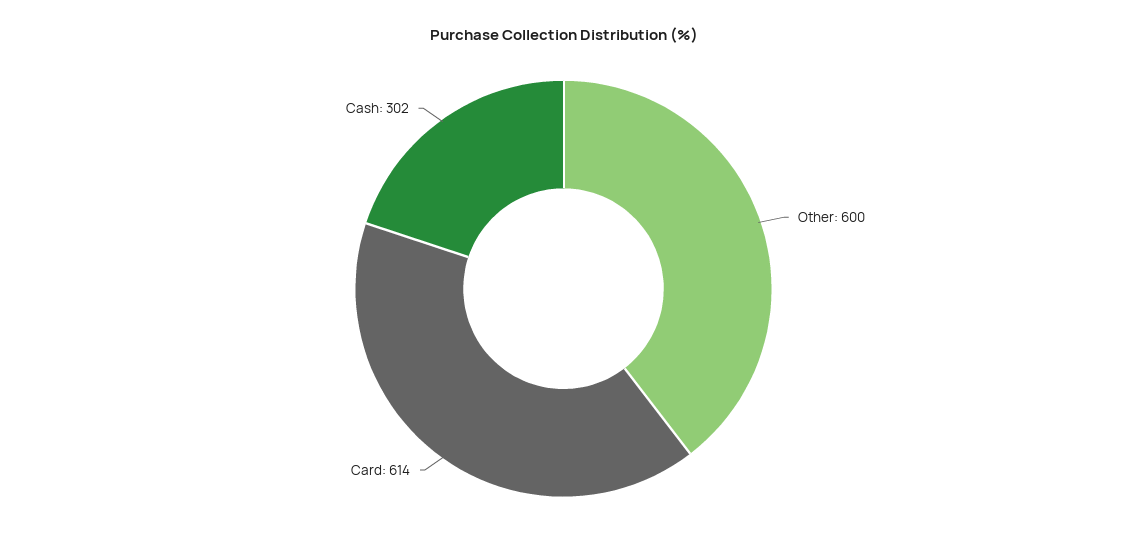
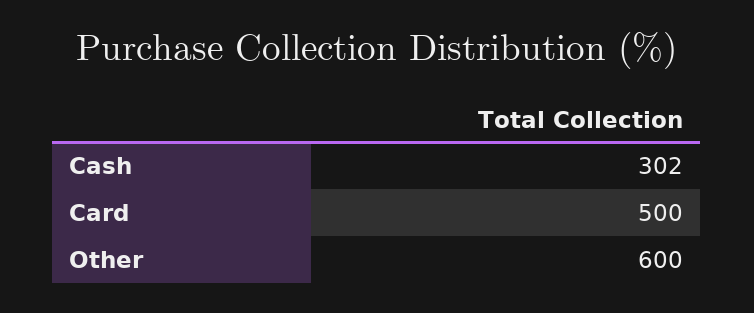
Card: 614 -> 500

